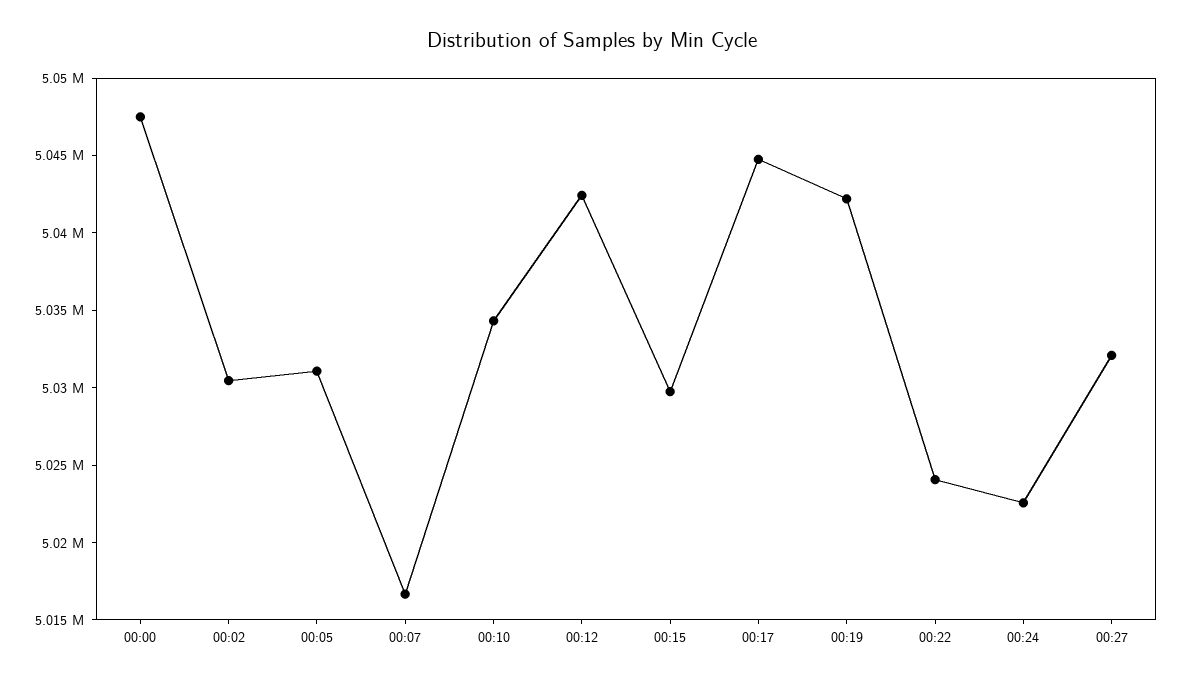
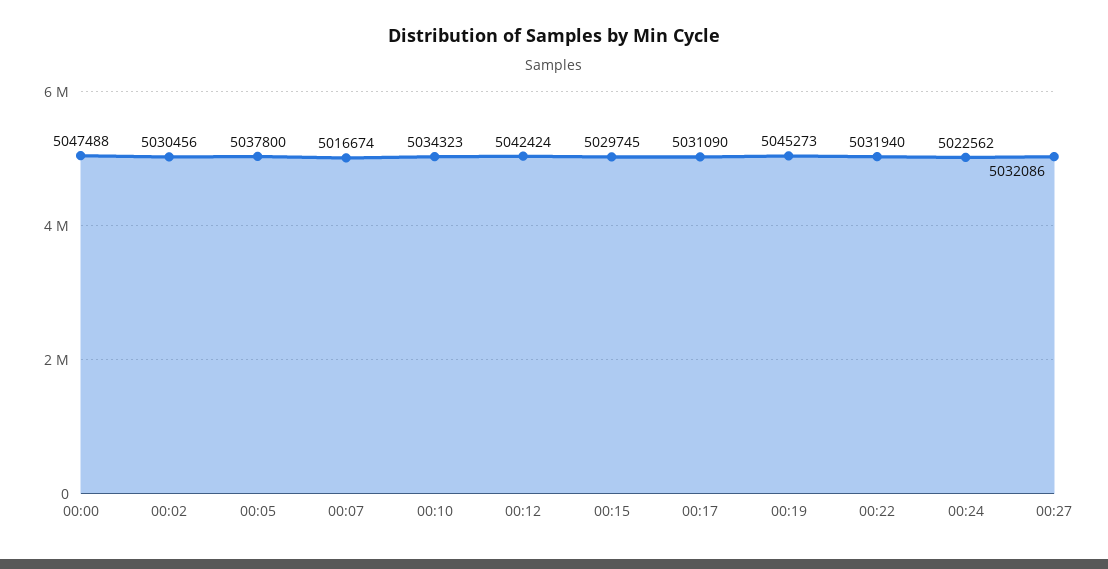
00:05: 5031000 -> 5037800
00:17: 5045000 -> 5031090
00:19: 5042000 -> 5045273
00:22: 5024000 -> 5031940

